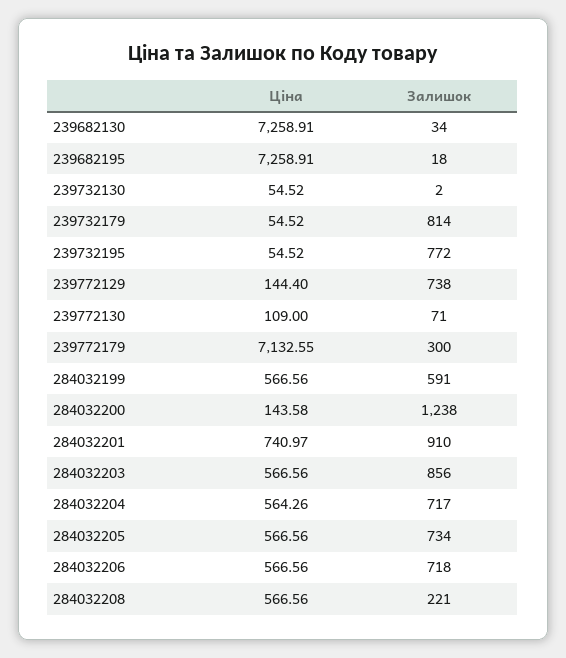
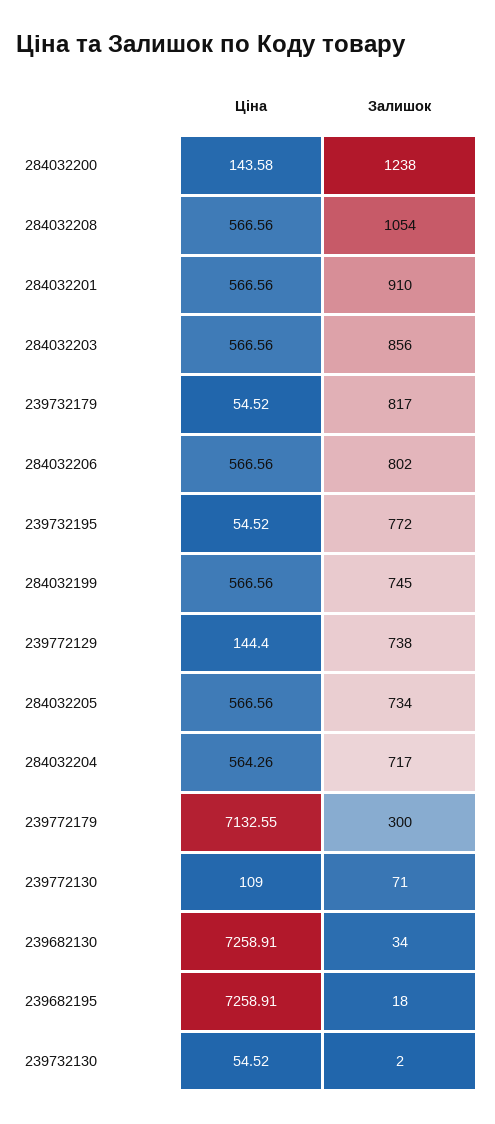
Залишок, 239732179: 814 -> 817
Залишок, 284032199: 591 -> 745
Ціна, 284032201: 740.97 -> 566.56
Залишок, 284032206: 718 -> 802
Залишок, 284032208: 221 -> 1054

